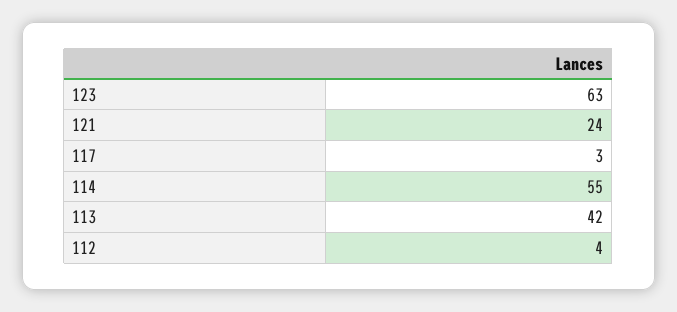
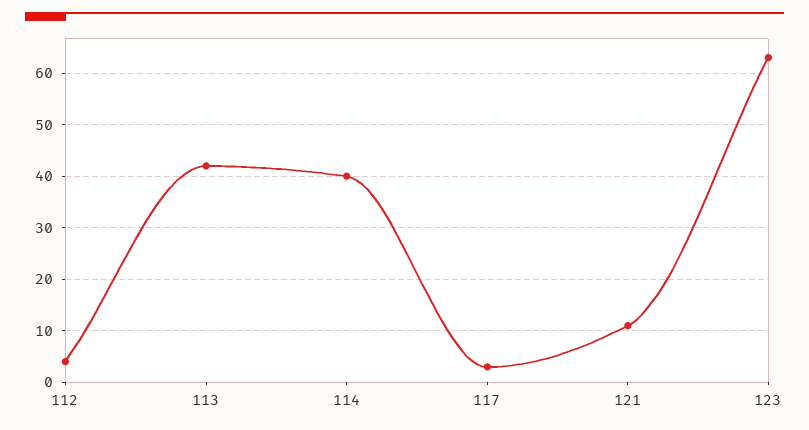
121: 24 -> 10
114: 55 -> 40

